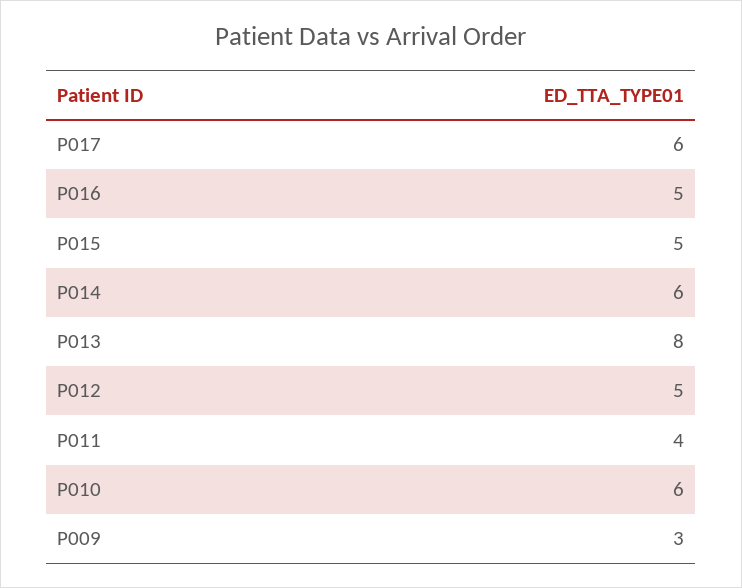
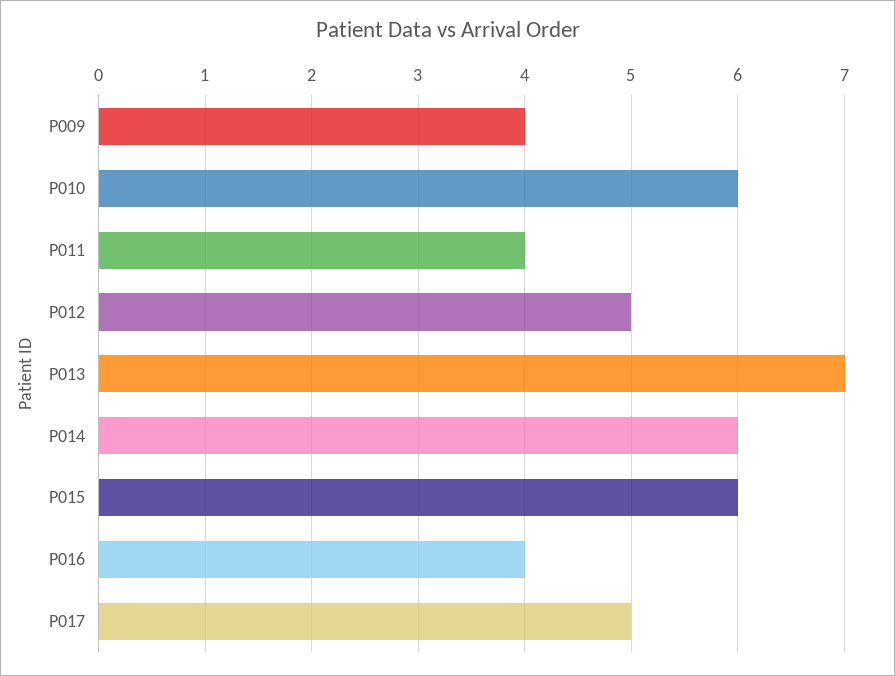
P017: 6 -> 5
P016: 5 -> 4
P015: 5 -> 6
P013: 8 -> 7
P009: 3 -> 4

